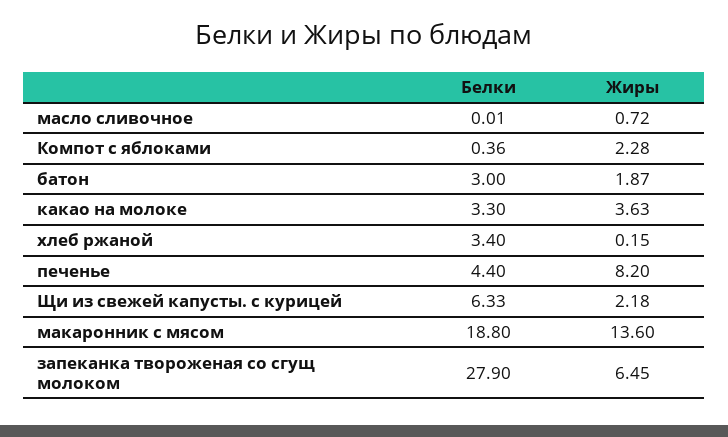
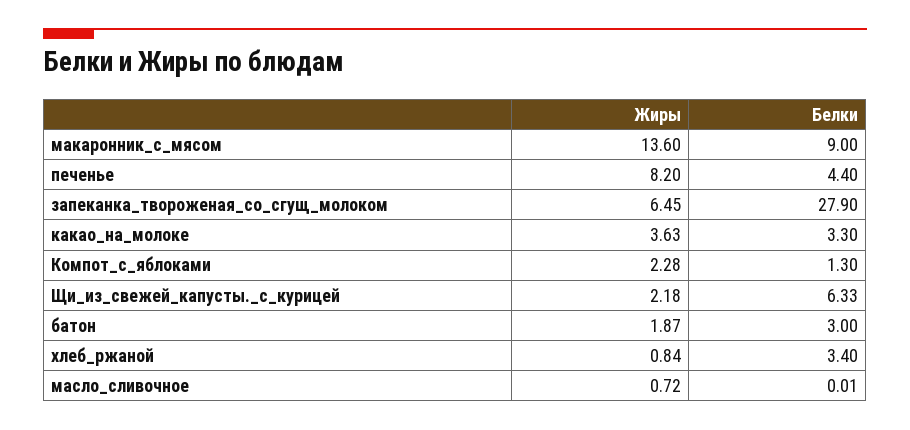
Белки, Компот с яблоками: 0.36 -> 1.3
Жиры, хлеб ржаной: 0.15 -> 0.84
Белки, макаронник с мясом: 18.8 -> 9

